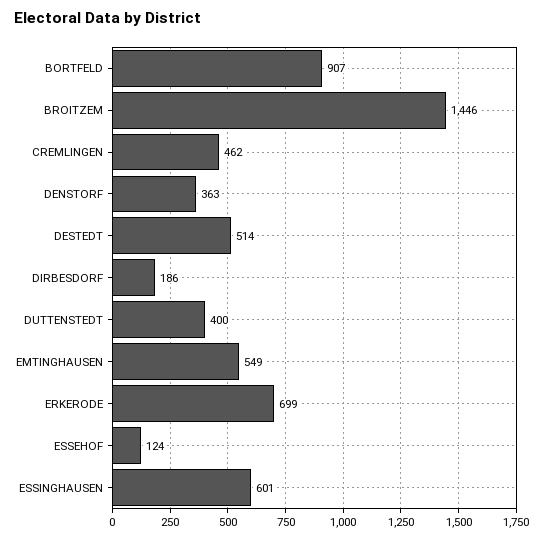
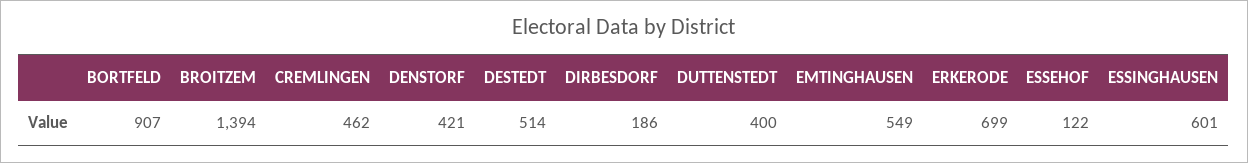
BROITZEM: 1446 -> 1394
DENSTORF: 363 -> 421
ESSEHOF: 124 -> 122

